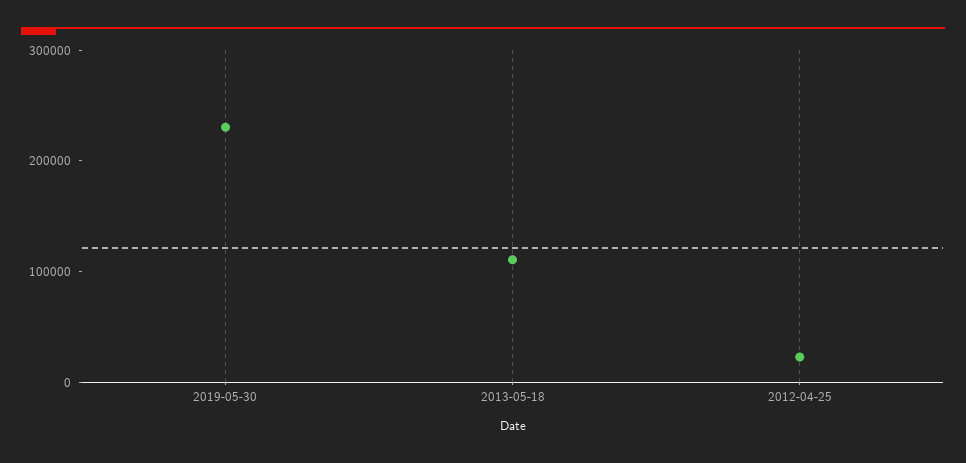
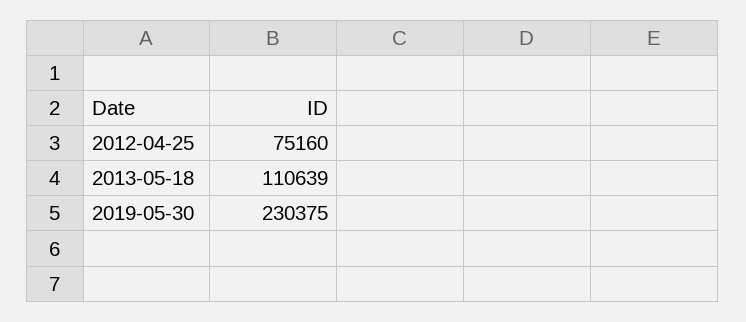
2012-04-25: 20000 -> 75160

